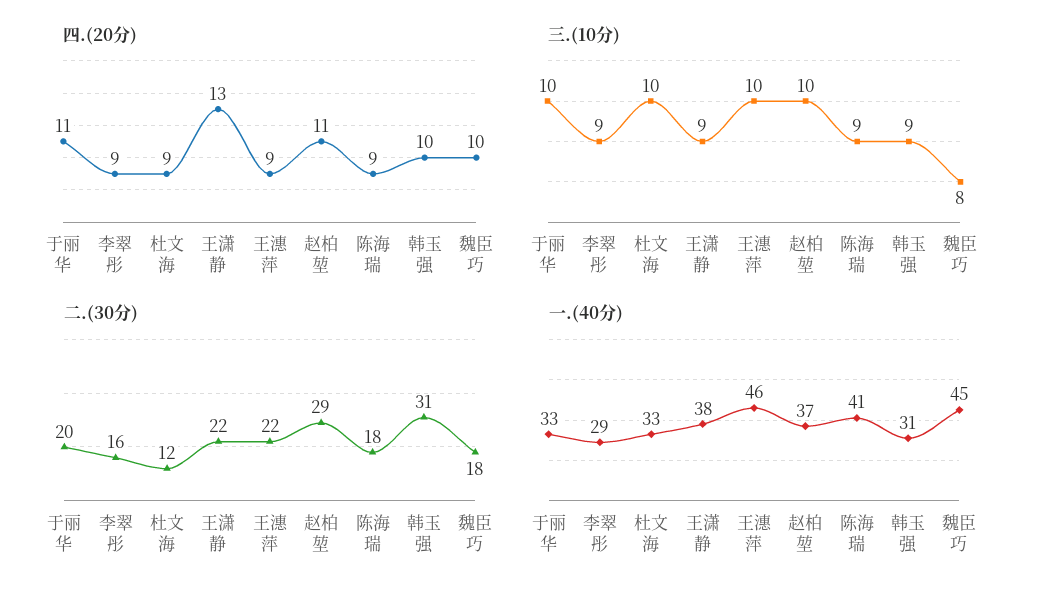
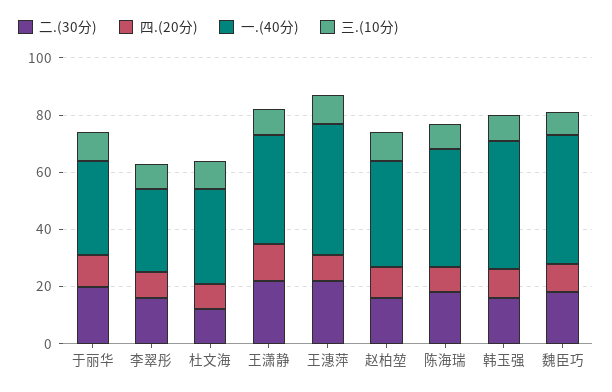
二.(30分), 赵柏堃: 29 -> 15
二.(30分), 韩玉强: 31 -> 15
一.(40分), 韩玉强: 31 -> 45

